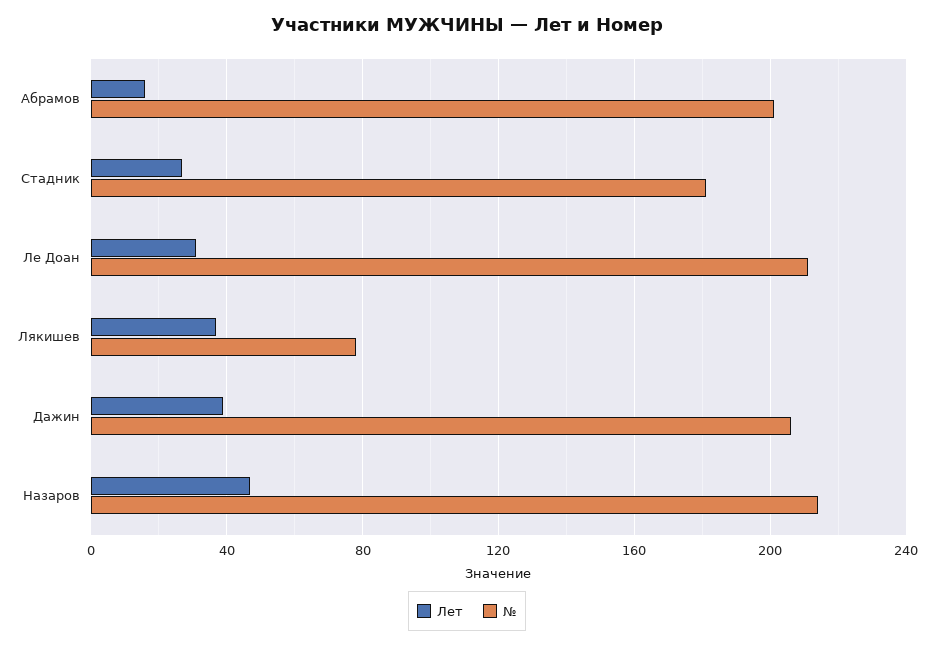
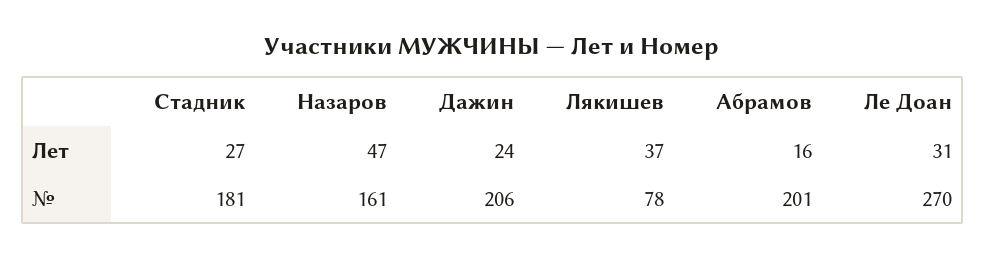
№, Ле Доан: 210 -> 270
Лет, Дажин: 40 -> 24
№, Назаров: 215 -> 161

